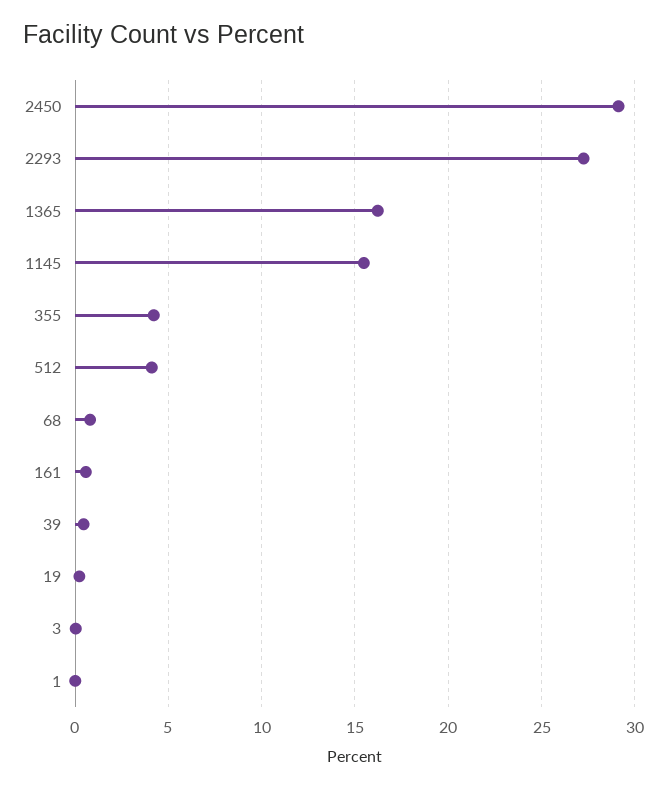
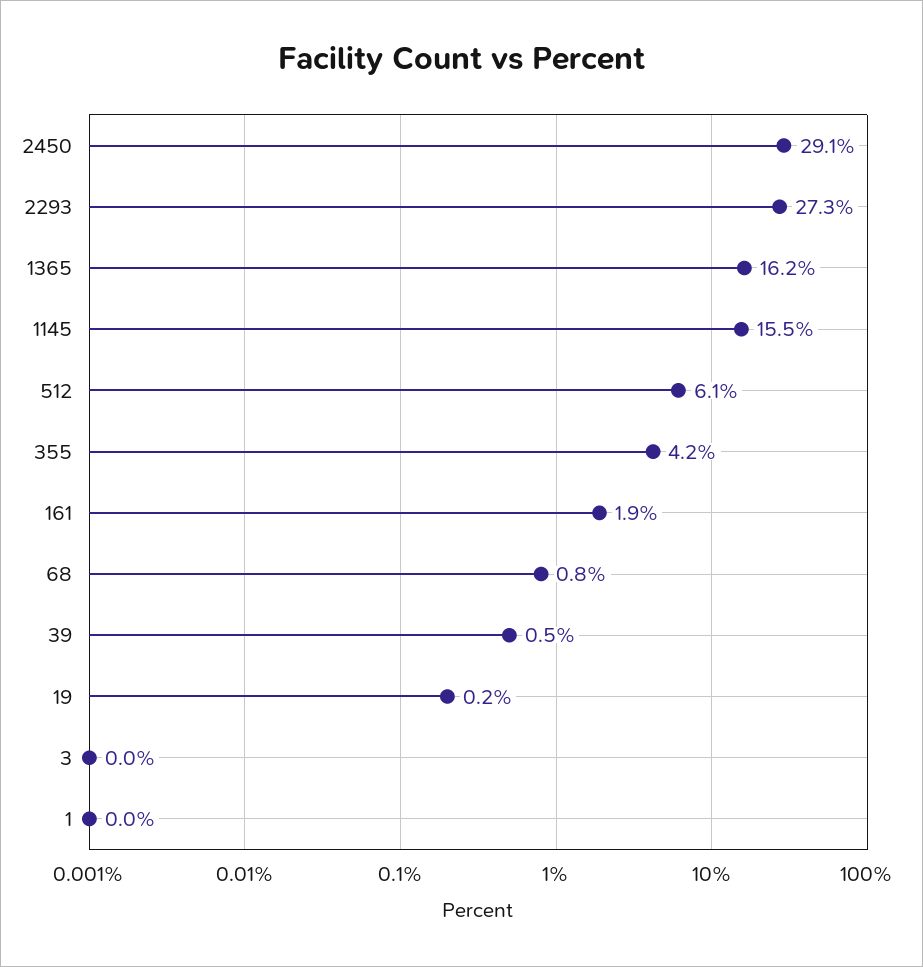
512: 4 -> 6.1
161: 0.5 -> 1.9

